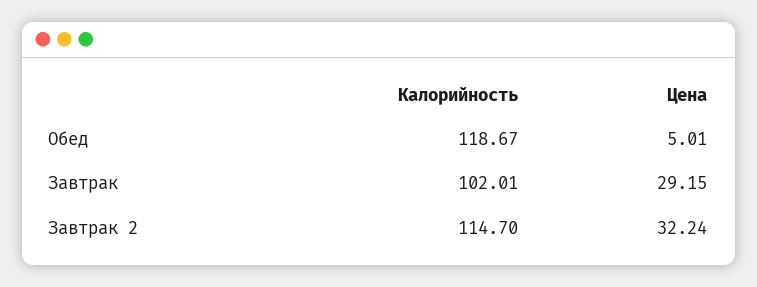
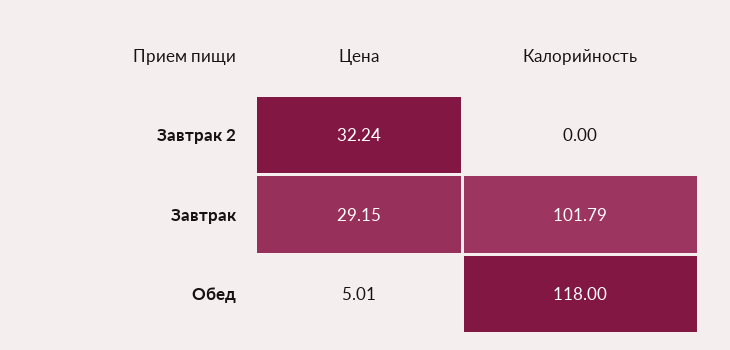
Калорийность, Обед: 118.67 -> 118
Калорийность, Завтрак: 102.01 -> 101.79
Калорийность, Завтрак 2: 114.7 -> 0

